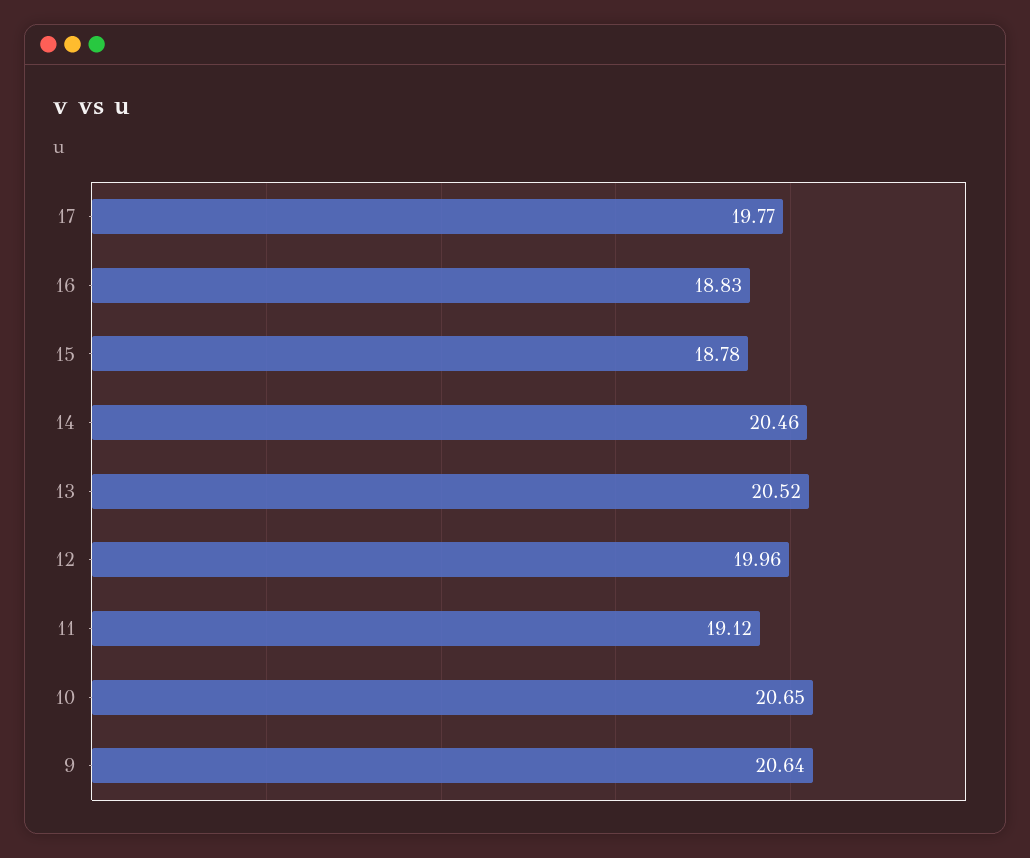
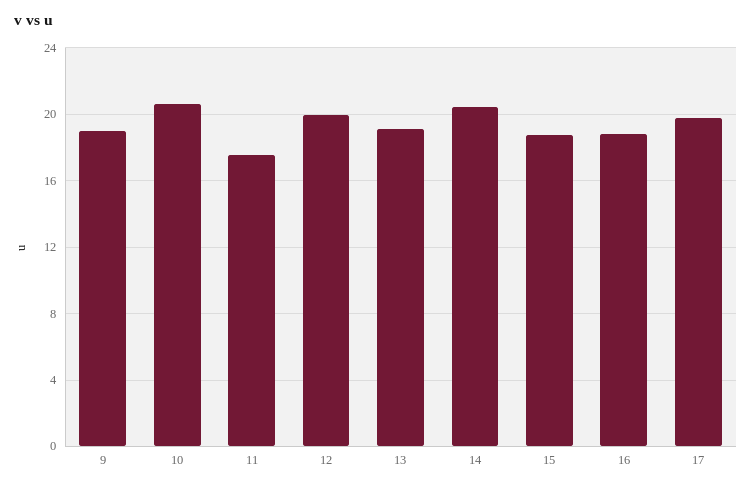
13: 20.52 -> 19
11: 19.12 -> 17.5
9: 20.64 -> 19

